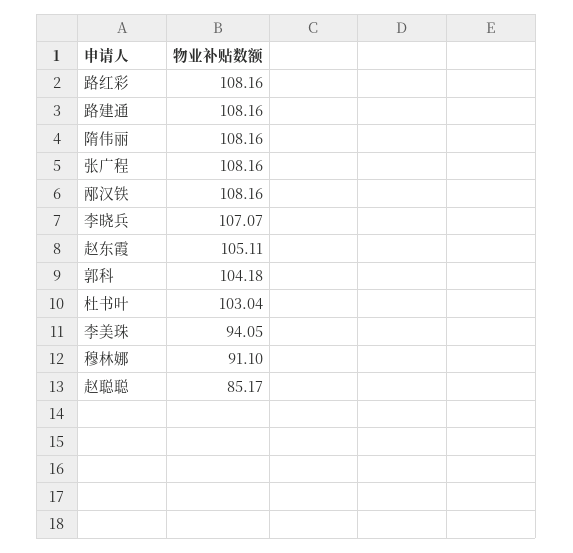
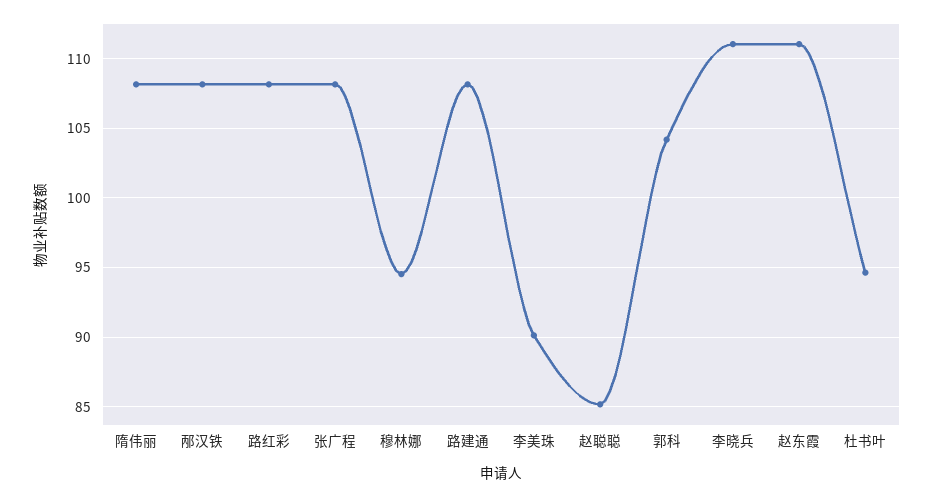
李晓兵: 107.07 -> 111
赵东霞: 105.11 -> 111
杜书叶: 103.04 -> 94.5
李美珠: 94.05 -> 90
穆林娜: 91.1 -> 94.5

